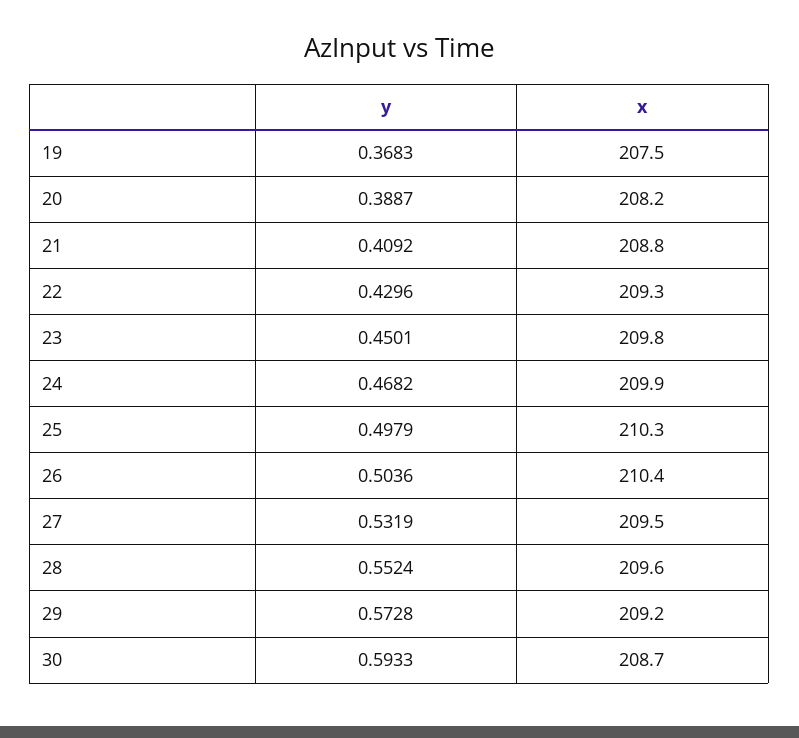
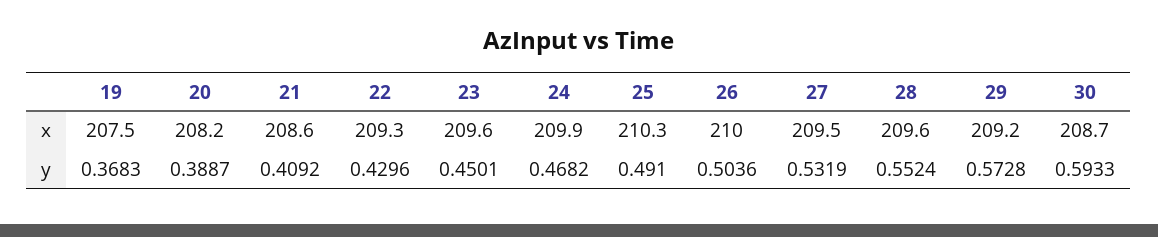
x, 21: 208.8 -> 208.6
x, 23: 209.8 -> 209.6
y, 25: 0.4979 -> 0.491
x, 26: 210.4 -> 210

